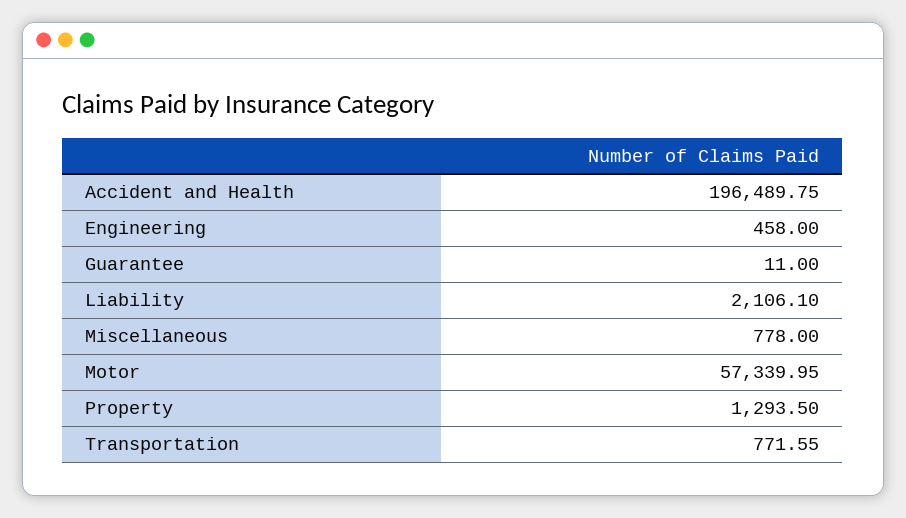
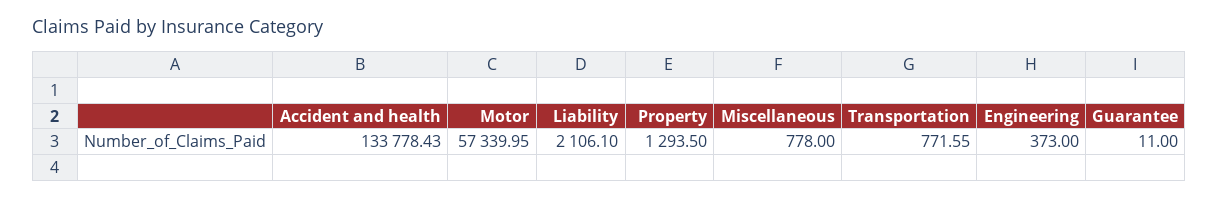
Accident and Health: 196489.75 -> 133778.43
Engineering: 458 -> 373

